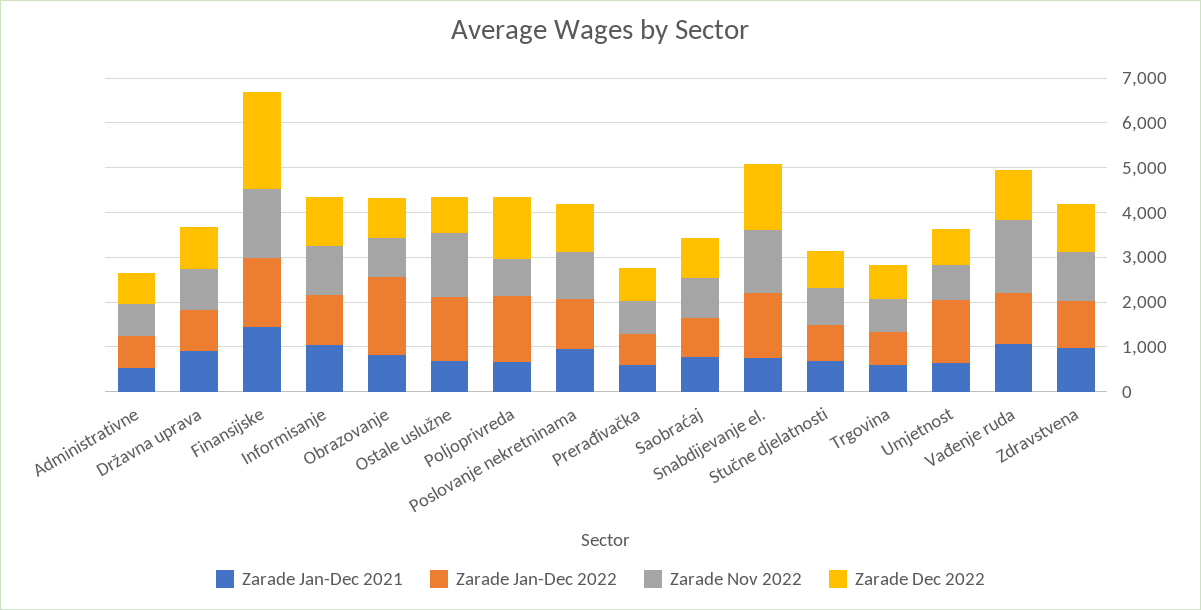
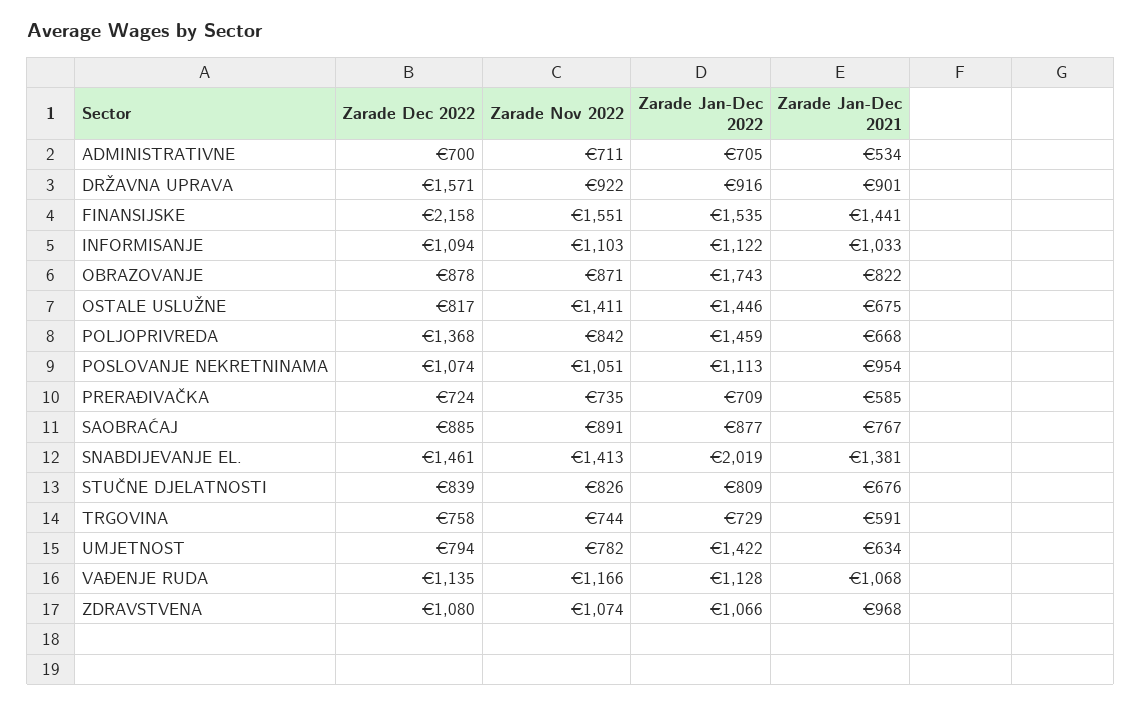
Zarade Dec 2022, Državna uprava: 1000 -> 1571
Zarade Jan-Dec 2021, Snabdijevanje el.: 800 -> 1381
Zarade Jan-Dec 2022, Snabdijevanje el.: 1400 -> 2019
Zarade Nov 2022, Vađenje ruda: 1600 -> 1166

